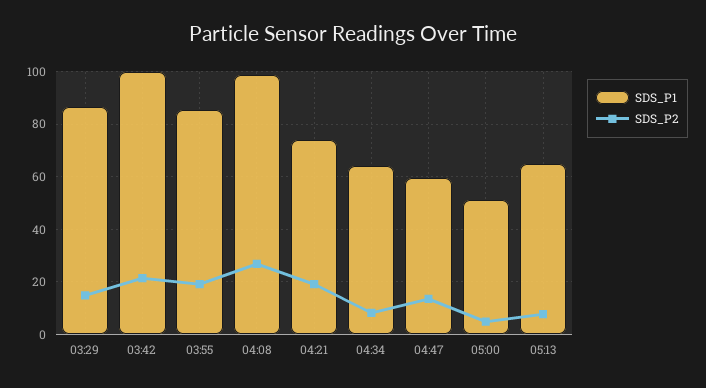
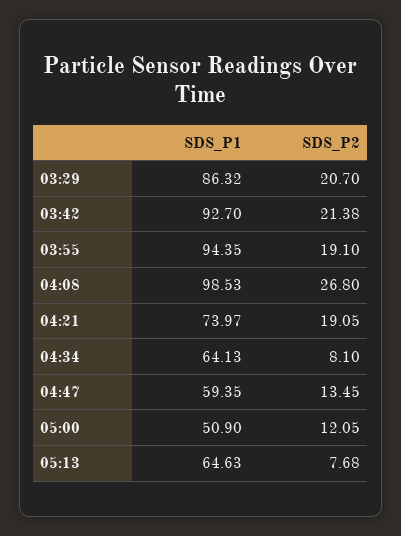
SDS_P2, 03:29: 15 -> 20.7
SDS_P1, 03:42: 100 -> 92.7
SDS_P1, 03:55: 85 -> 94.35
SDS_P2, 05:00: 5 -> 12.05

